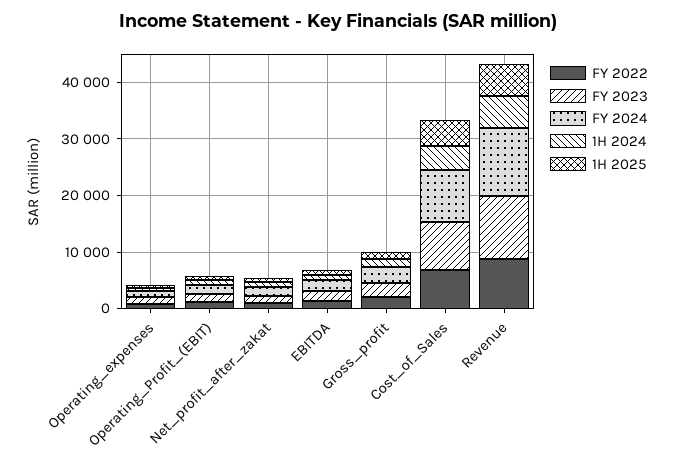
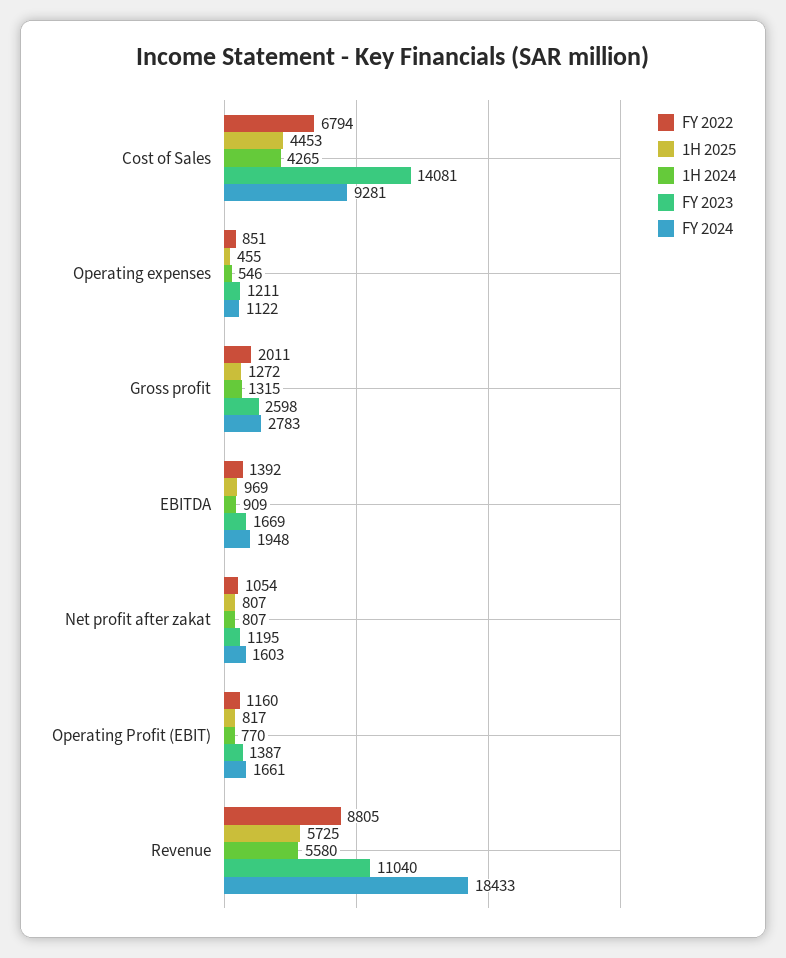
FY 2023, Cost_of_Sales: 8000 -> 14081
FY 2024, Revenue: 12000 -> 18433

